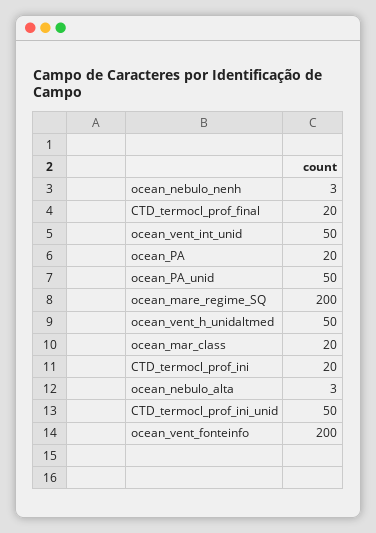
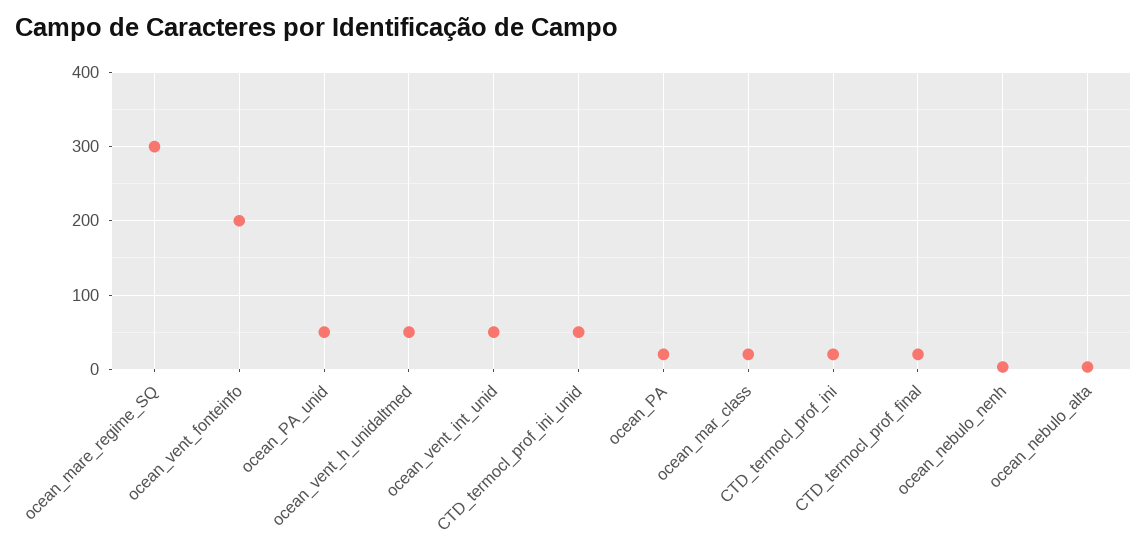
ocean_mare_regime_SQ: 200 -> 300

